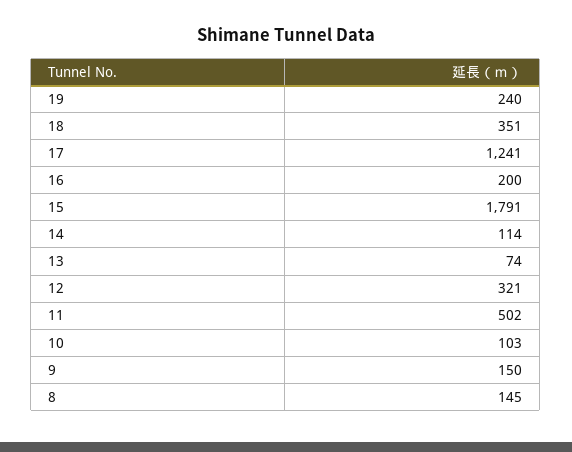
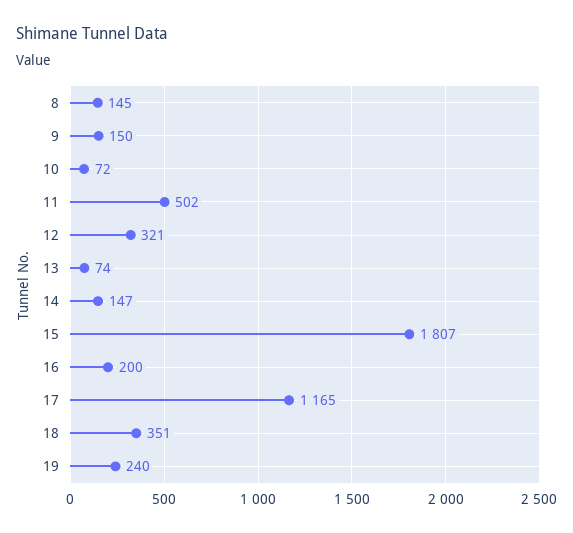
17: 1241 -> 1165
15: 1791 -> 1807
14: 114 -> 147
10: 103 -> 72

